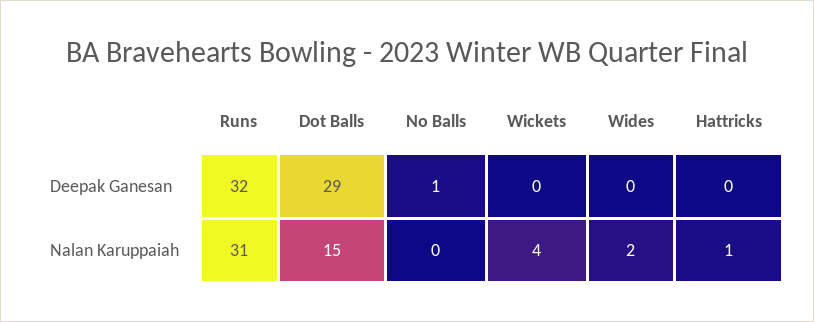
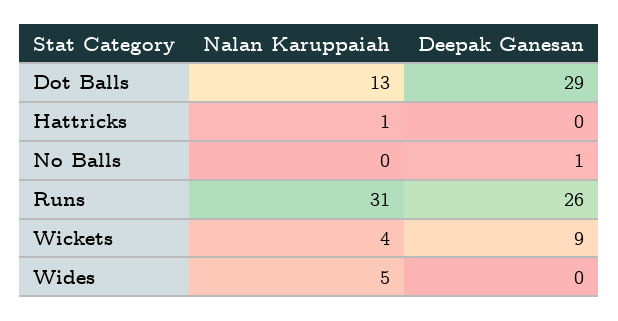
Runs, Deepak Ganesan: 32 -> 26
Wickets, Deepak Ganesan: 0 -> 9
Dot Balls, Nalan Karuppaiah: 15 -> 13
Wides, Nalan Karuppaiah: 2 -> 5

